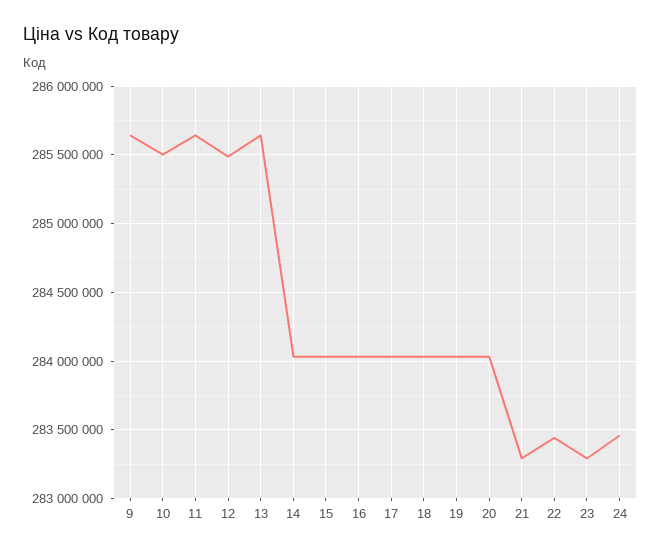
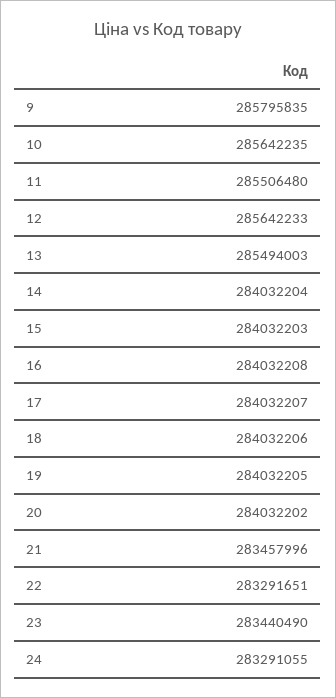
9: 285650000 -> 285795835
10: 285500000 -> 285642235
11: 285650000 -> 285506480
12: 285500000 -> 285642233
13: 285650000 -> 285494003
21: 283300000 -> 283457996
22: 283450000 -> 283291651
23: 283300000 -> 283440490
24: 283450000 -> 283291055

